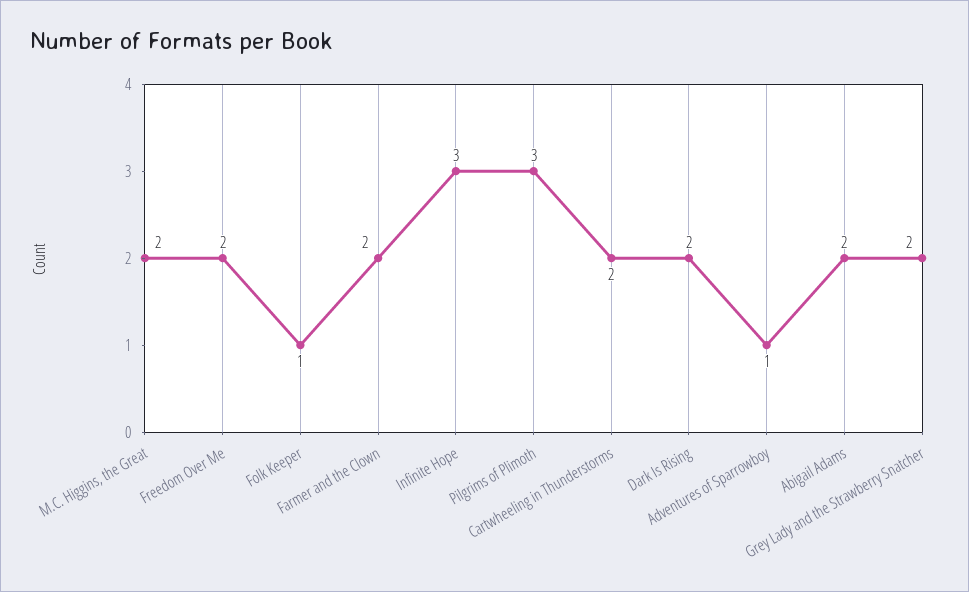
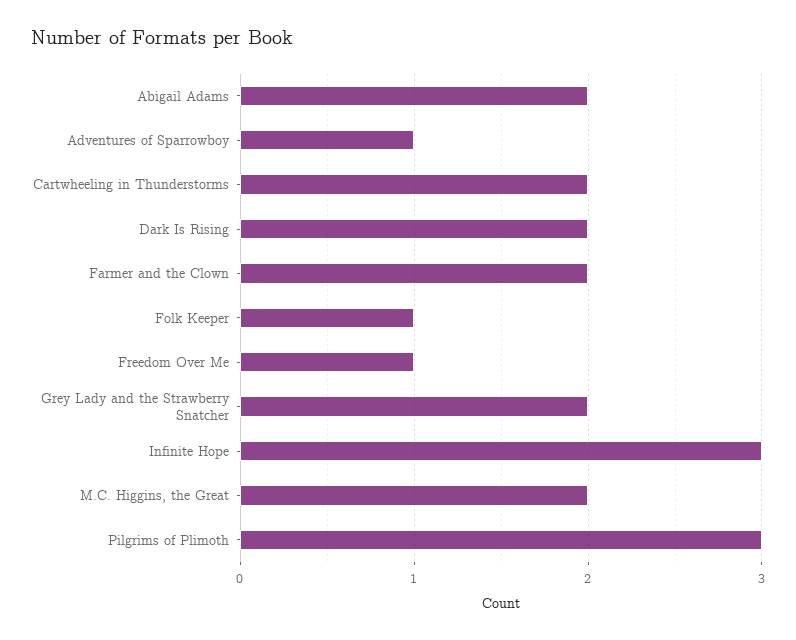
Freedom Over Me: 2 -> 1

